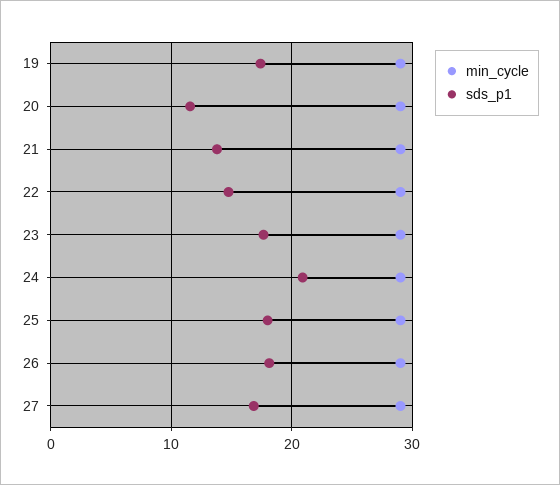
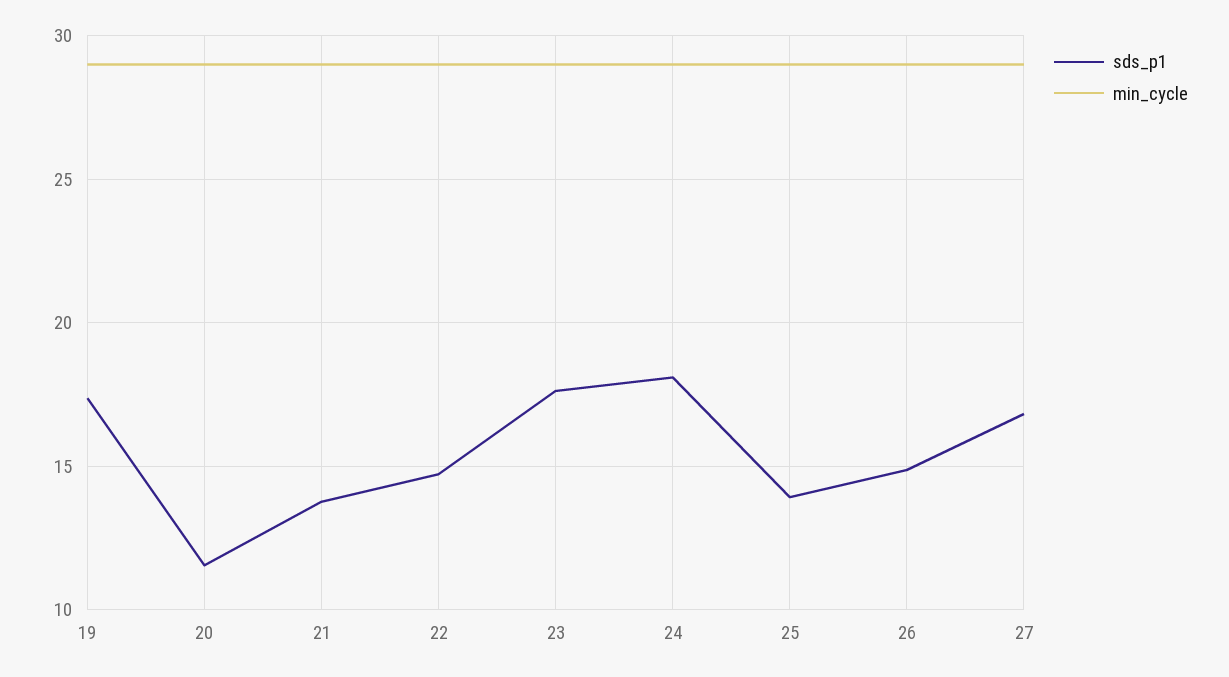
sds_p1, 24: 21 -> 18
sds_p1, 25: 18 -> 14
sds_p1, 26: 18 -> 15

